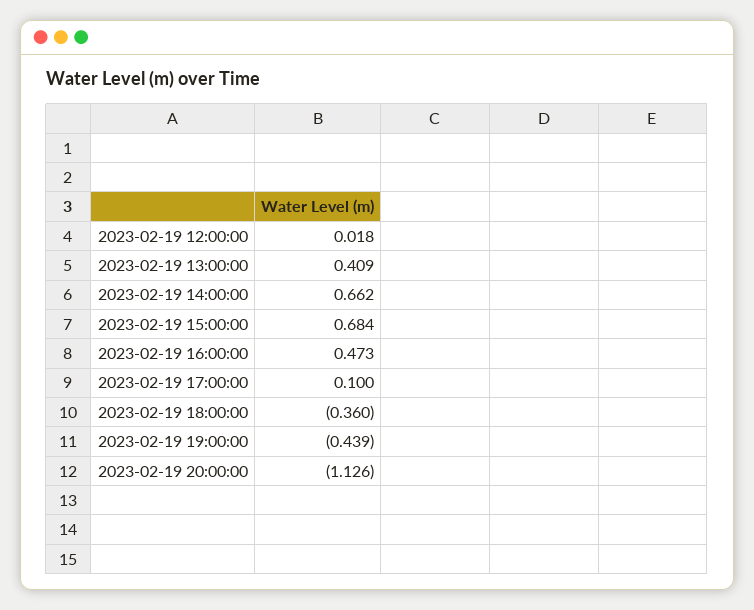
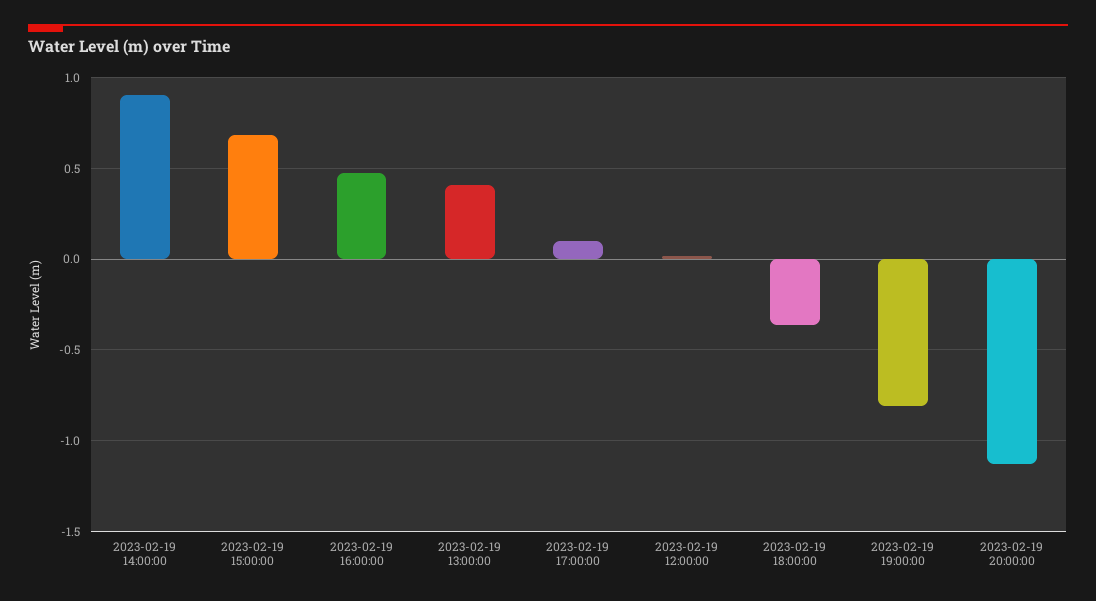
2023-02-19 14:00:00: 0.662 -> 0.9
2023-02-19 19:00:00: -0.439 -> -0.8

